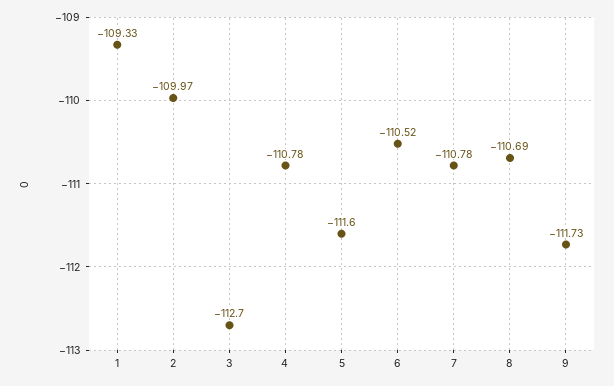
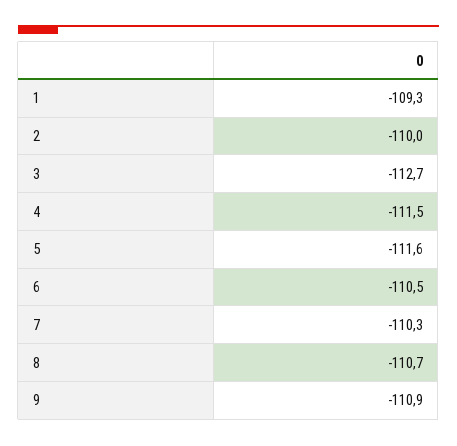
4: -110.78 -> -111.5
7: -110.78 -> -110.3
9: -111.73 -> -110.9

